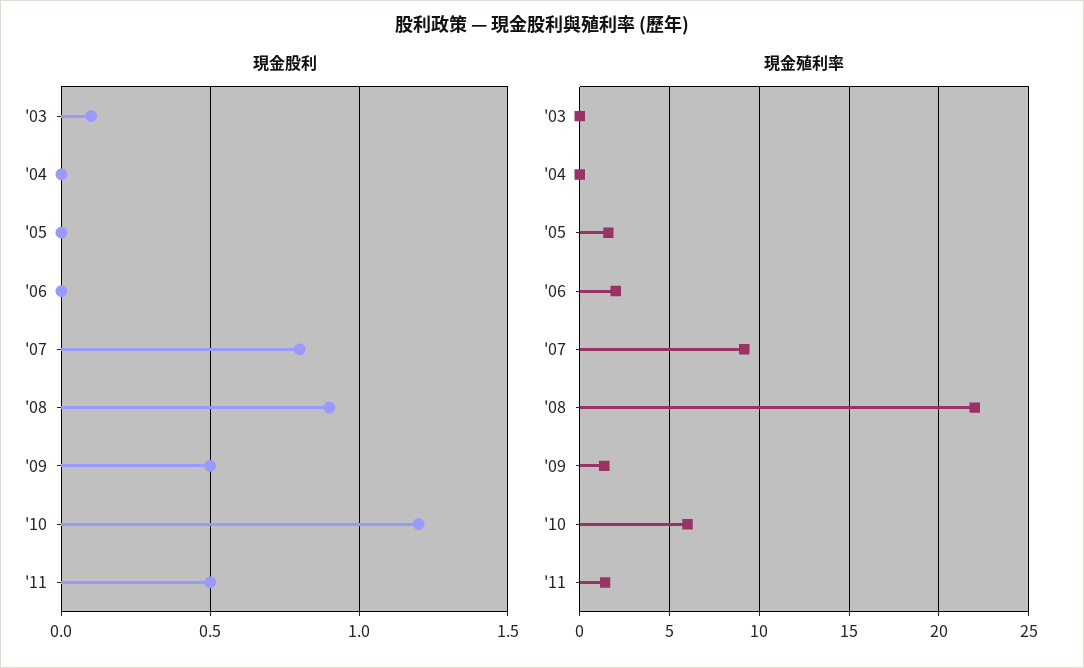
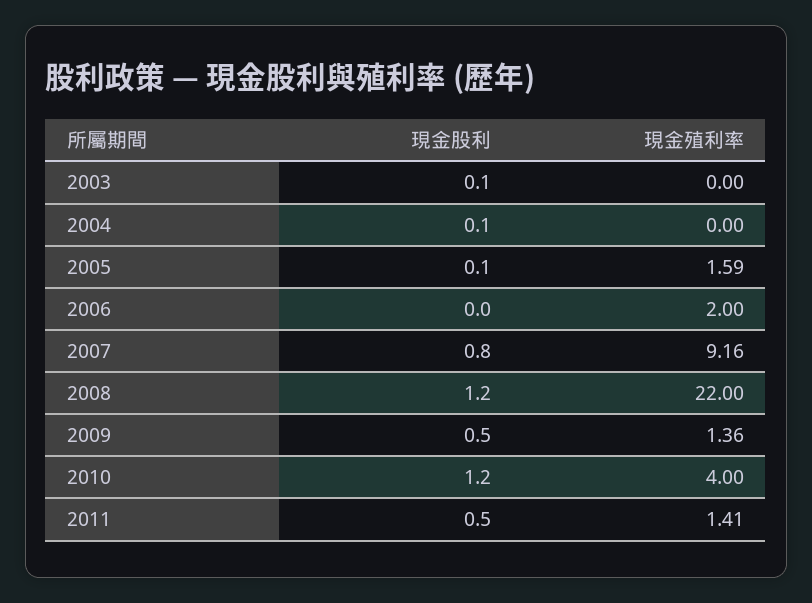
現金股利, '04: 0 -> 0.1
現金股利, '05: 0 -> 0.1
現金股利, '08: 0.9 -> 1.2
現金殖利率, '10: 6 -> 4

